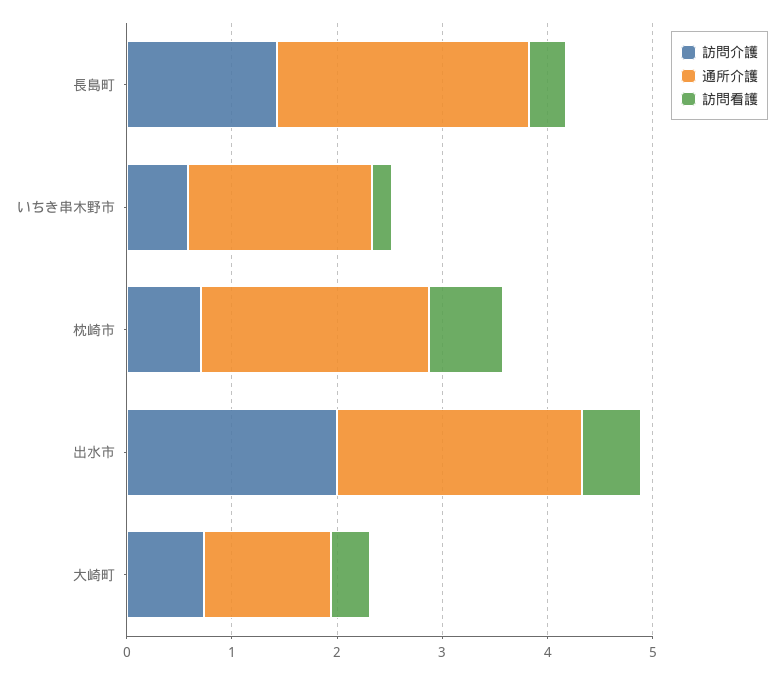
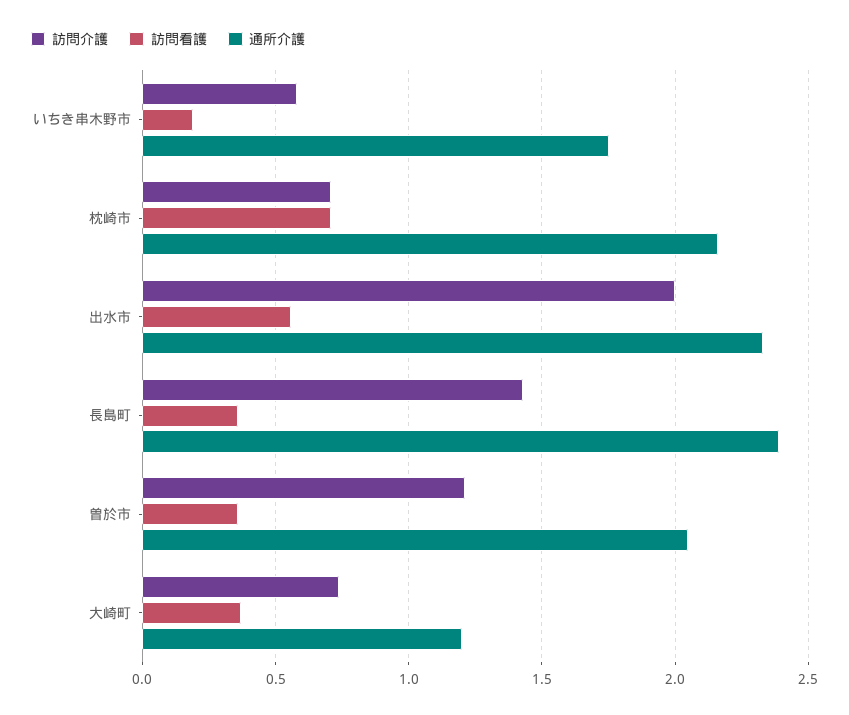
訪問介護, 曽於市: none -> 1.2
訪問看護, 曽於市: none -> 0.35
通所介護, 曽於市: none -> 2.05

